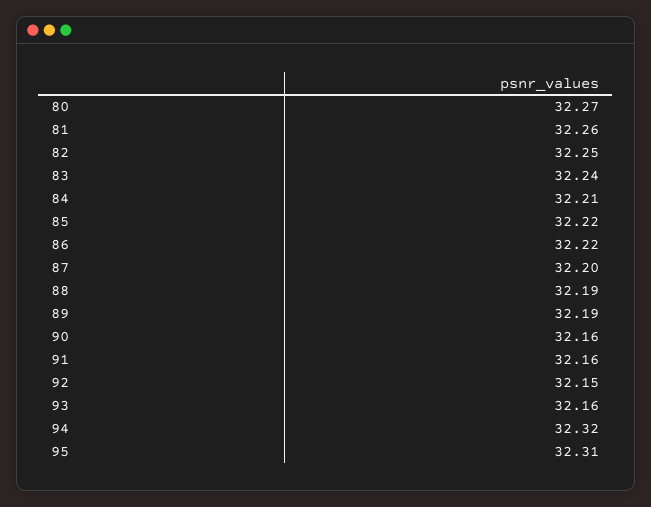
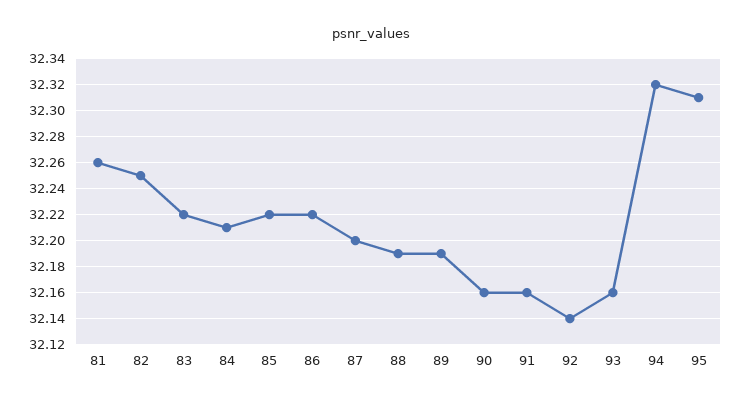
80: 32.27 -> none
83: 32.24 -> 32.22
92: 32.15 -> 32.14

